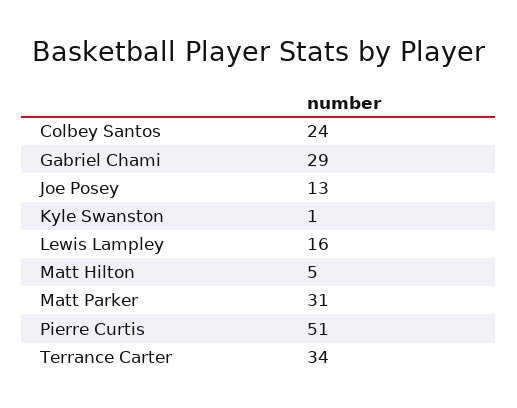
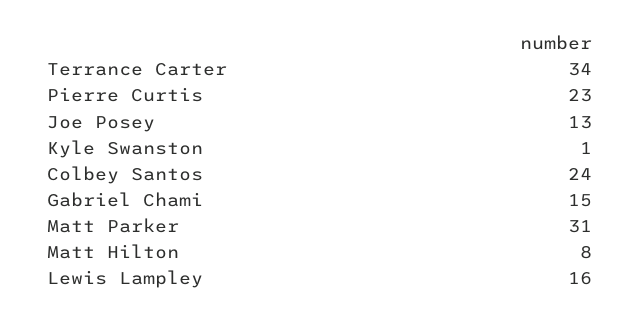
Gabriel Chami: 29 -> 15
Matt Hilton: 5 -> 8
Pierre Curtis: 51 -> 23

